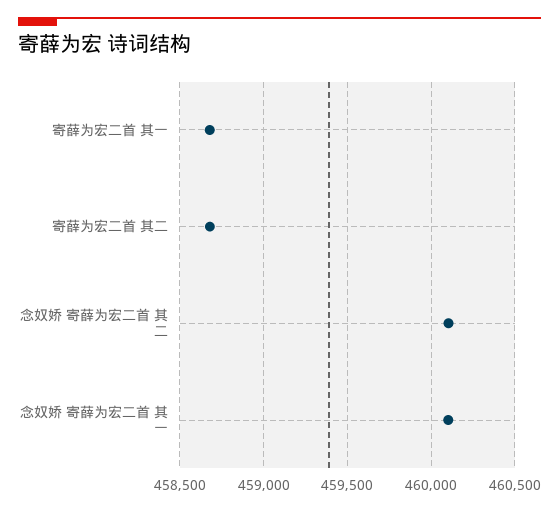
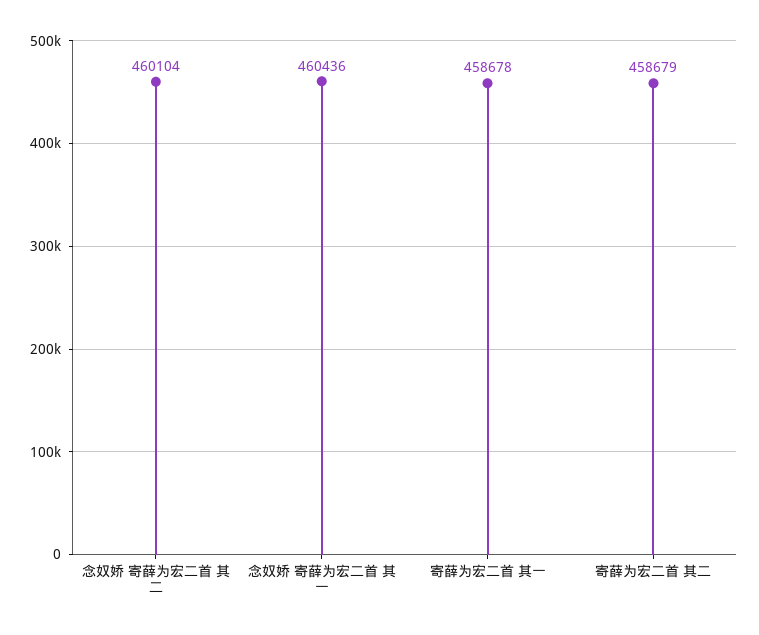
念奴娇 寄薛为宏二首 其一: 460100 -> 460436

